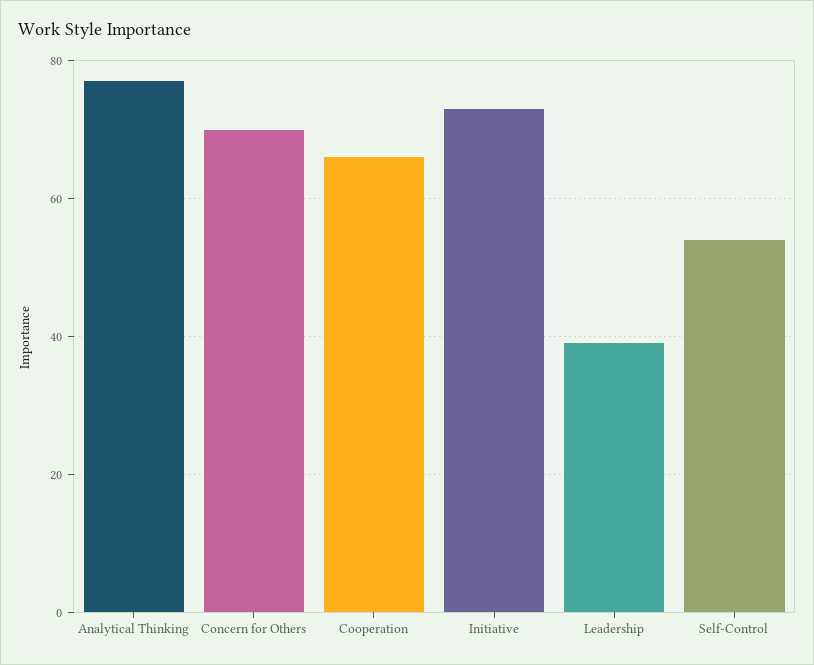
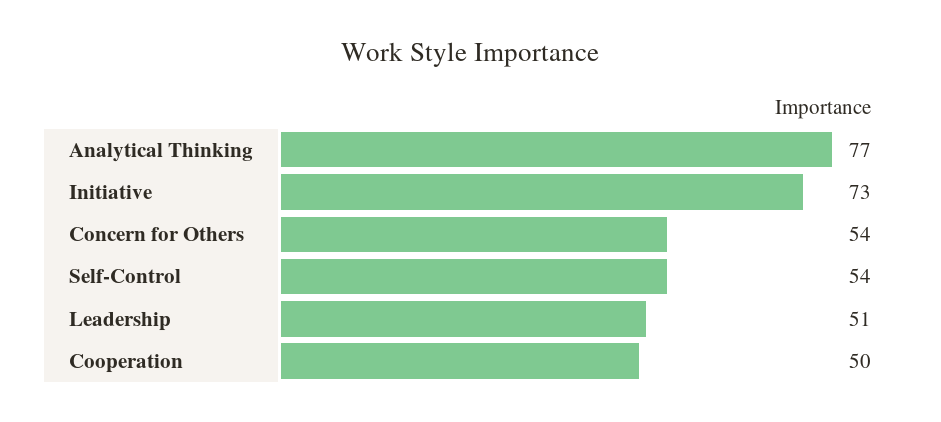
Concern for Others: 70 -> 54
Cooperation: 65 -> 50
Leadership: 40 -> 51

